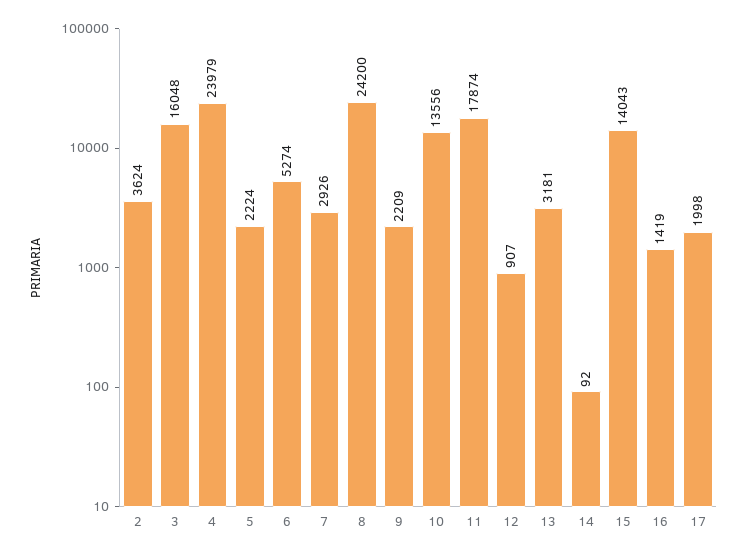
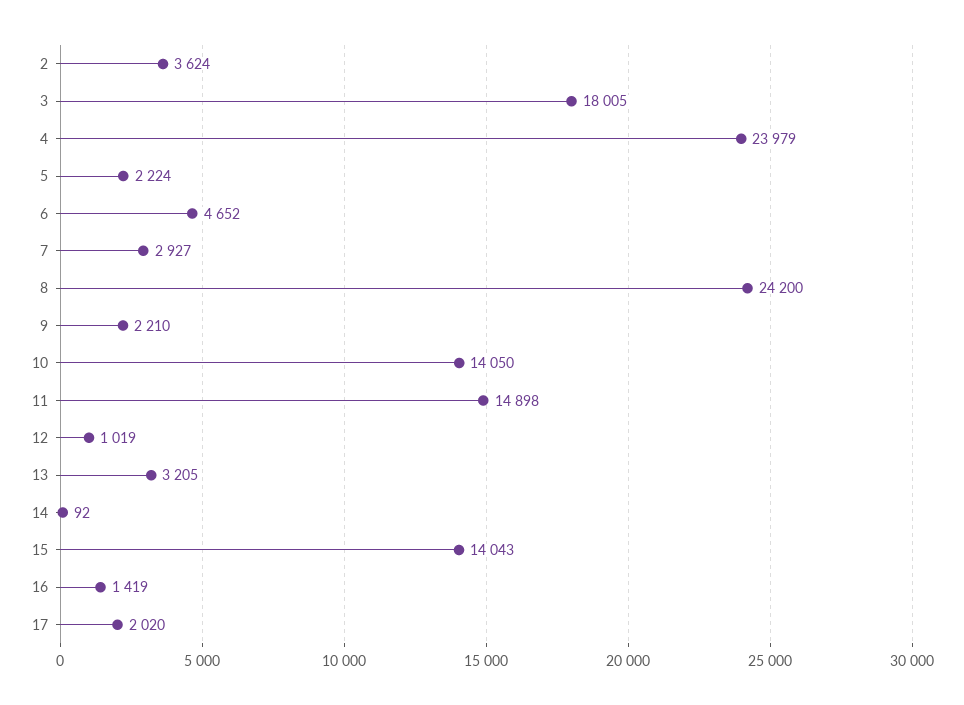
3: 16048 -> 18005
6: 5274 -> 4652
7: 2926 -> 2927
9: 2209 -> 2210
10: 13556 -> 14050
11: 17874 -> 14898
12: 907 -> 1019
13: 3181 -> 3205
17: 1998 -> 2020

